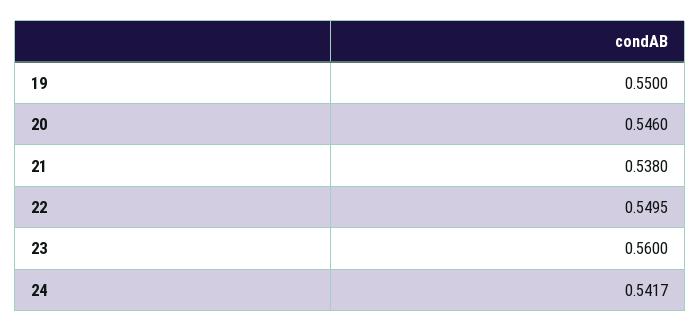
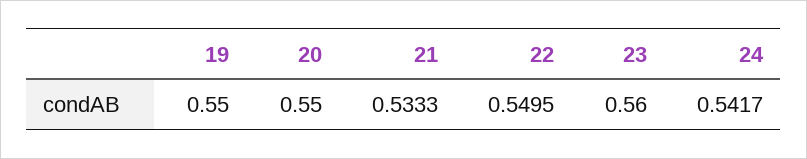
20: 0.546 -> 0.55
21: 0.538 -> 0.5333

